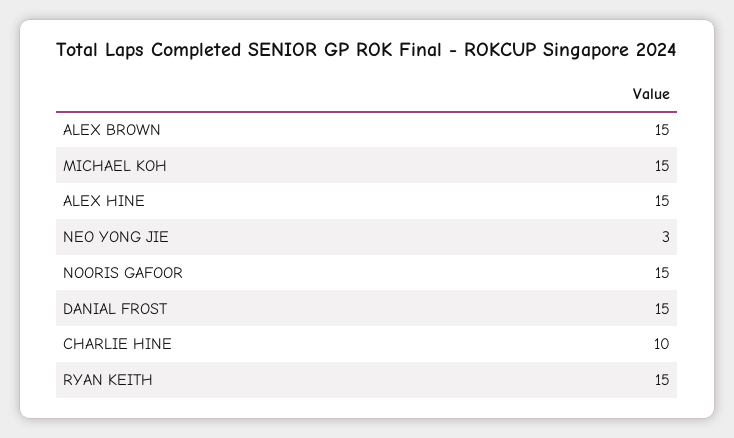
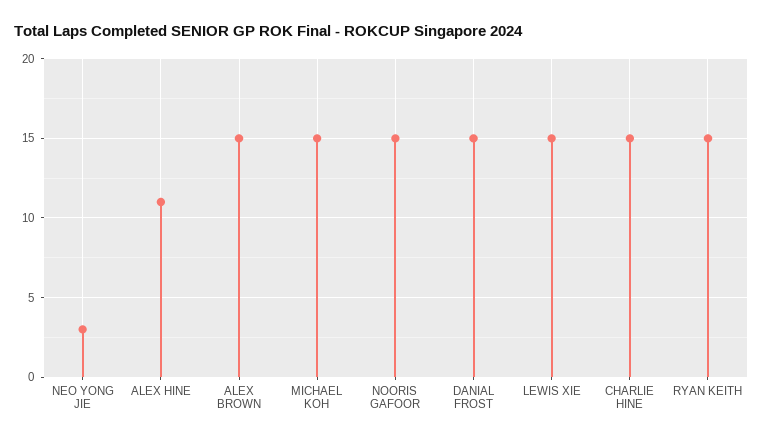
ALEX HINE: 15 -> 11
CHARLIE HINE: 10 -> 15
LEWIS XIE: none -> 15

